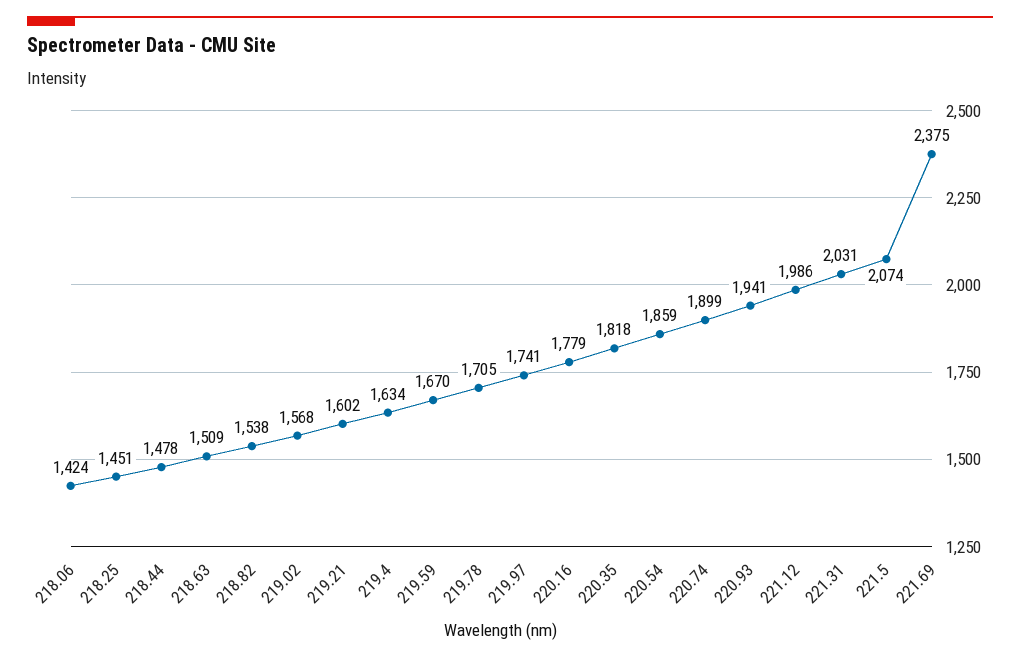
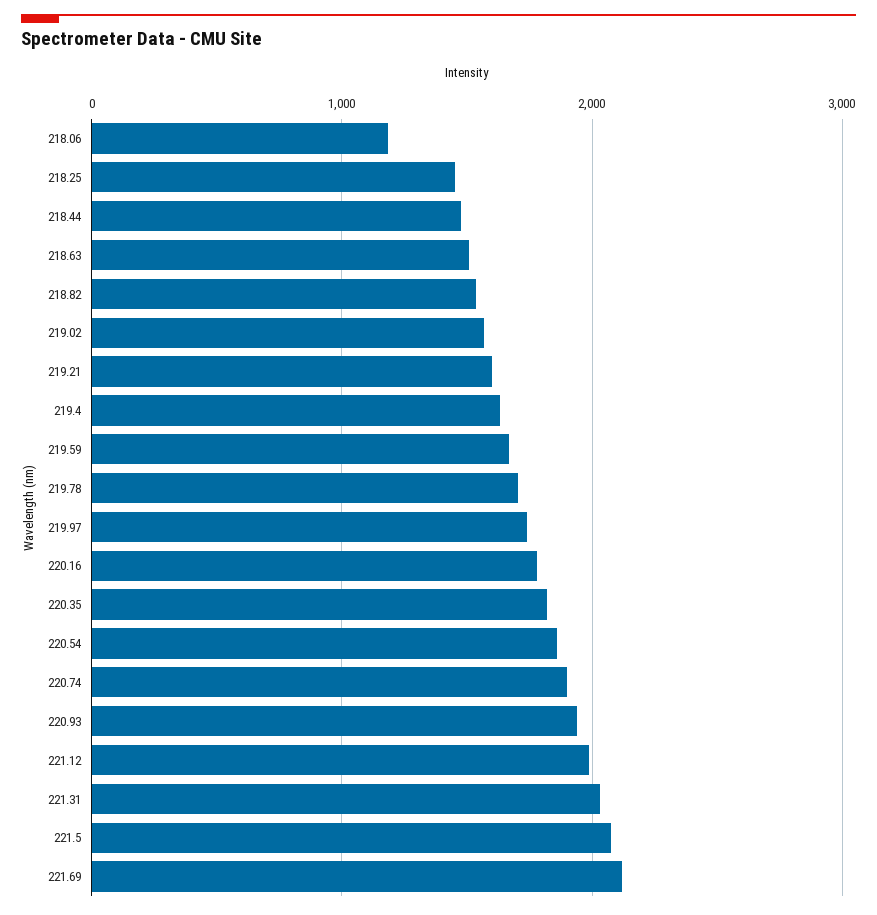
218.06: 1424 -> 1200
221.69: 2375 -> 2100

